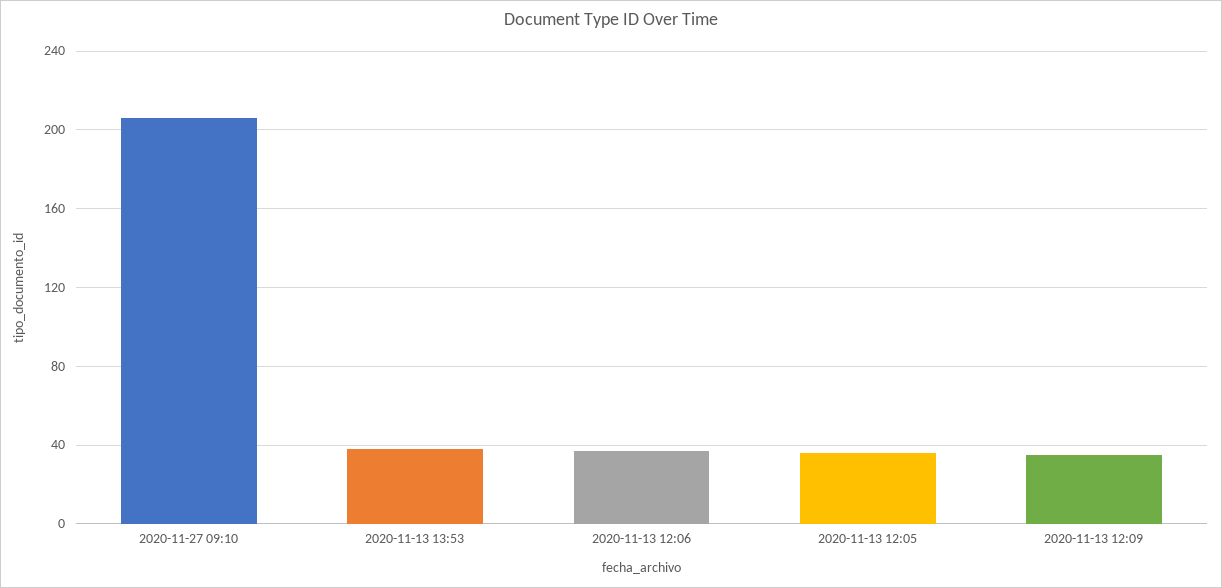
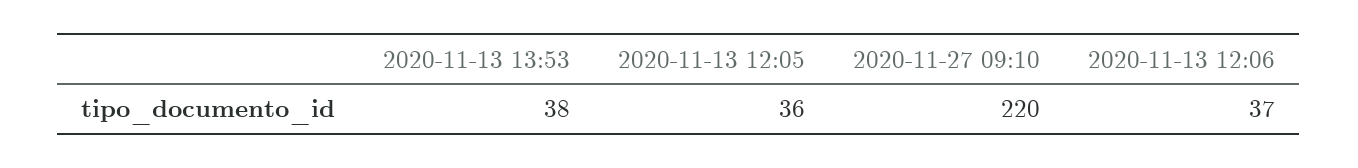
2020-11-27 09:10: 205 -> 220
2020-11-13 12:09: 35 -> none

